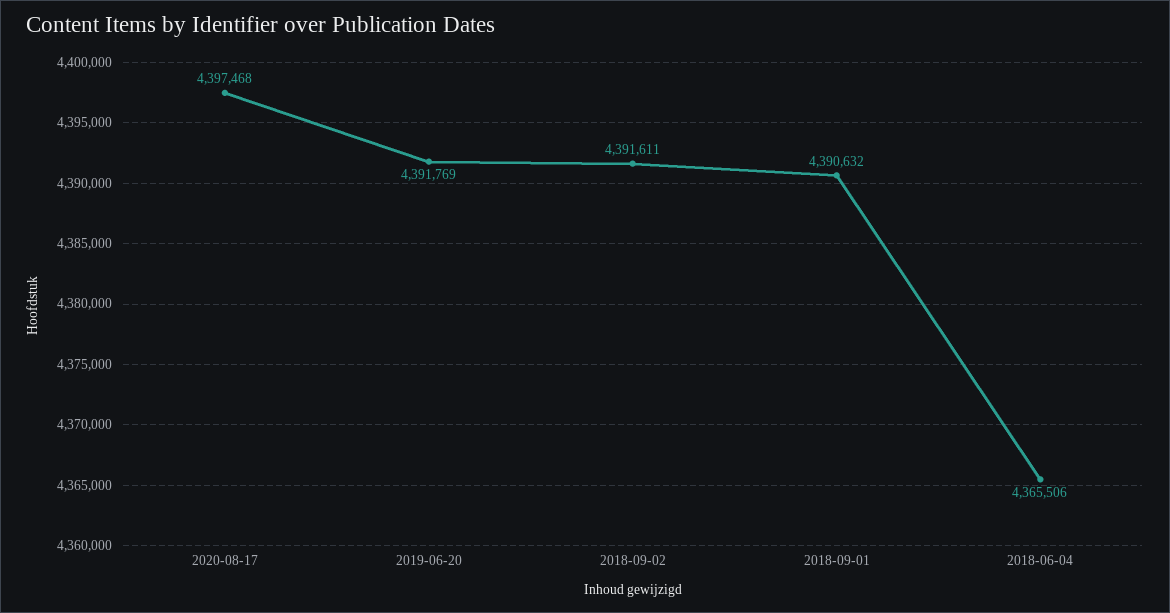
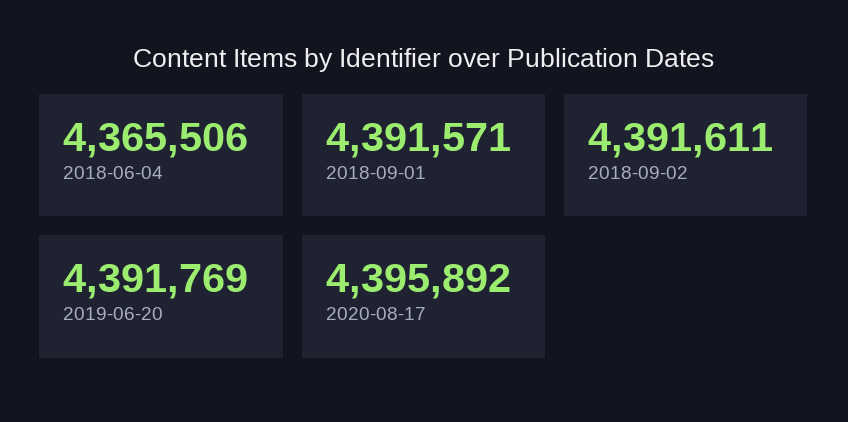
2020-08-17: 4397468 -> 4395892
2018-09-01: 4390632 -> 4391571

